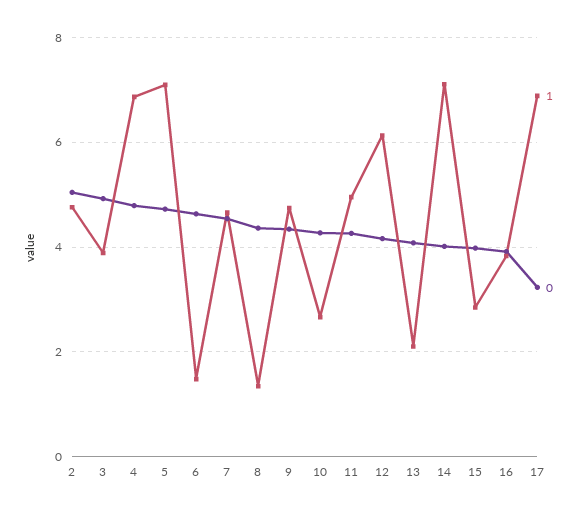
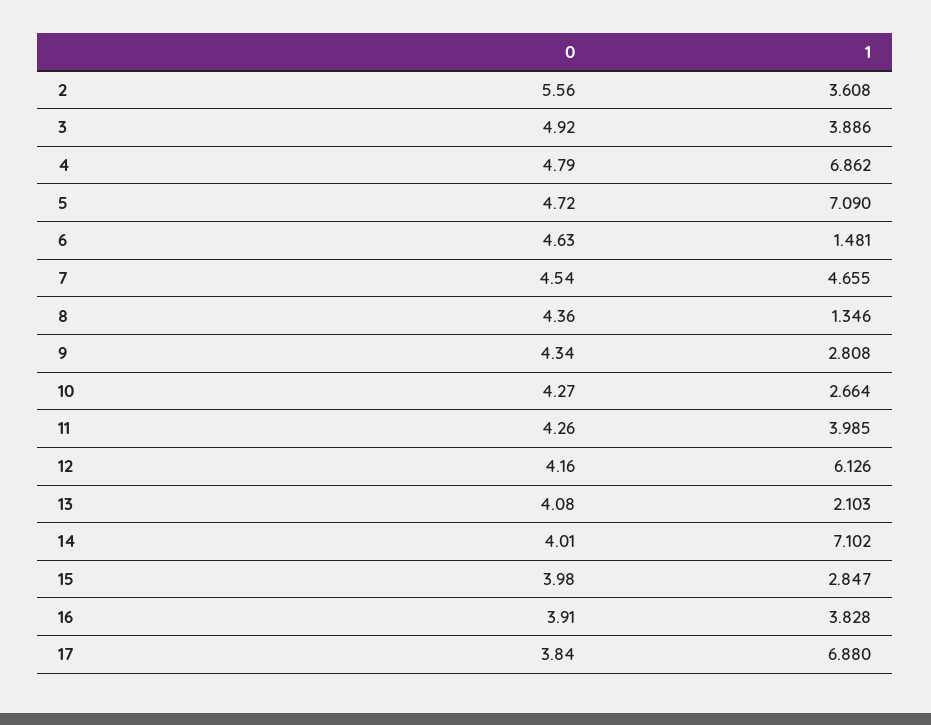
1, 2: 4.8 -> 3.608
0, 2: 5 -> 5.56
1, 9: 4.8 -> 2.808
1, 11: 5 -> 3.985
0, 17: 3.2 -> 3.84

